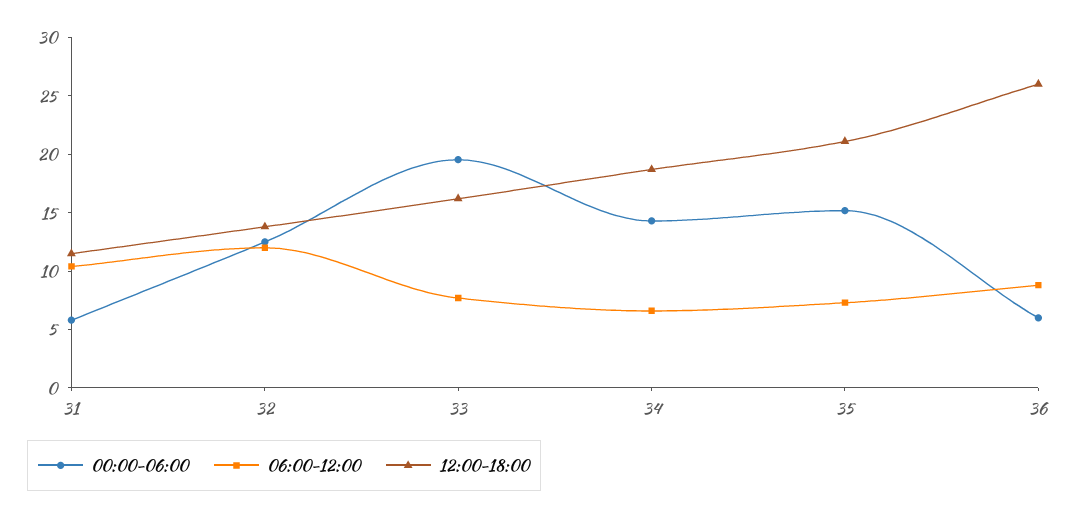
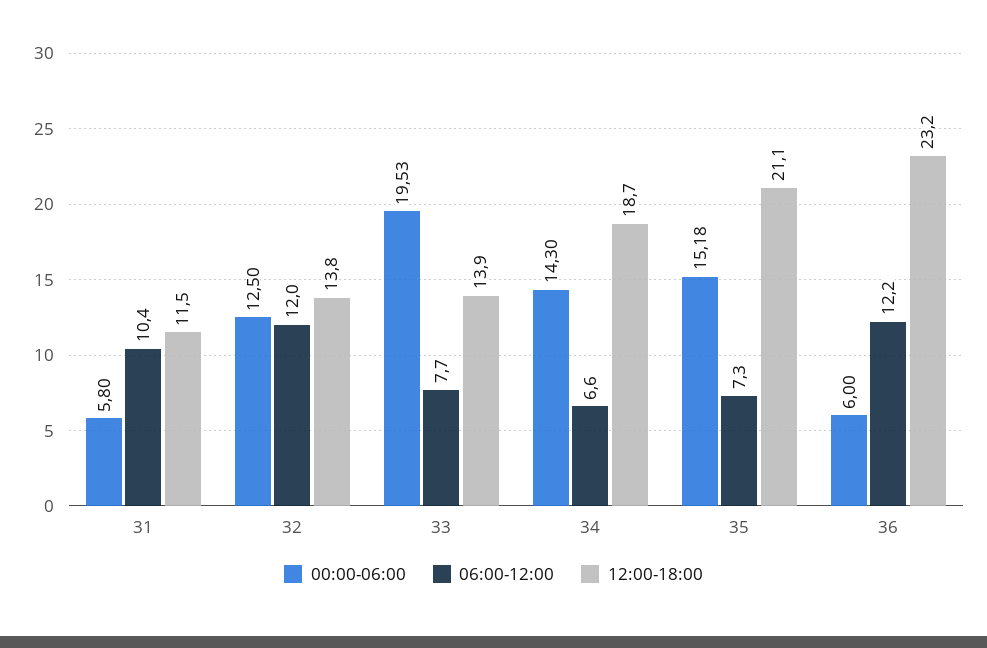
12:00-18:00, 33: 16 -> 13.9
06:00-12:00, 36: 9 -> 12.2
12:00-18:00, 36: 26 -> 23.2

